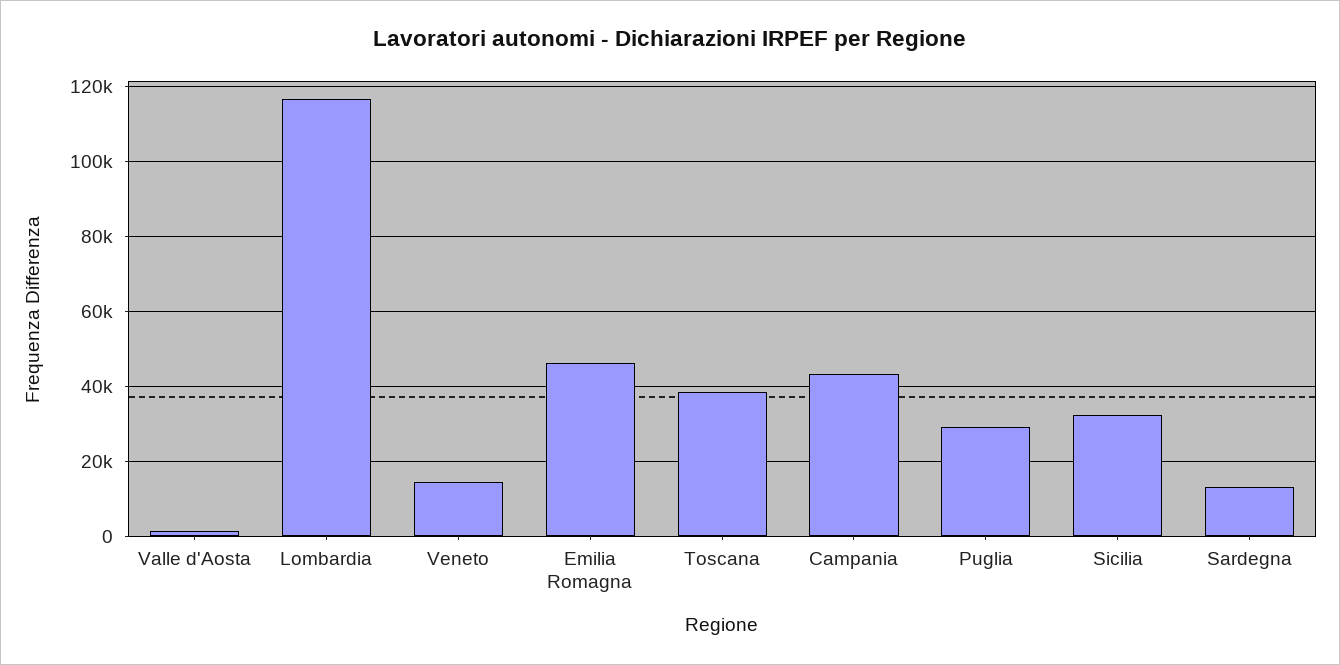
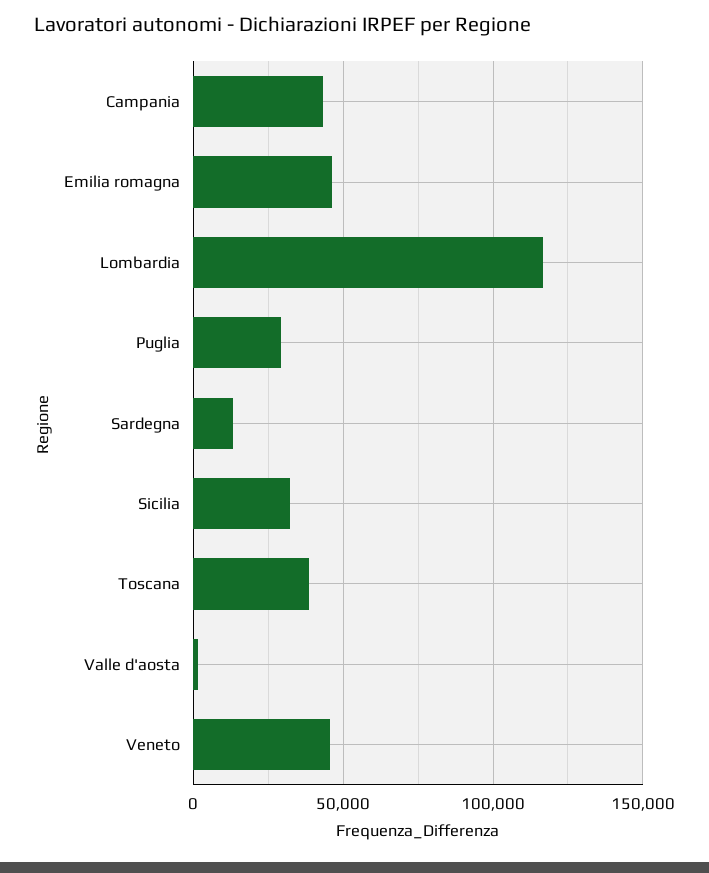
Veneto: 14000 -> 45000

